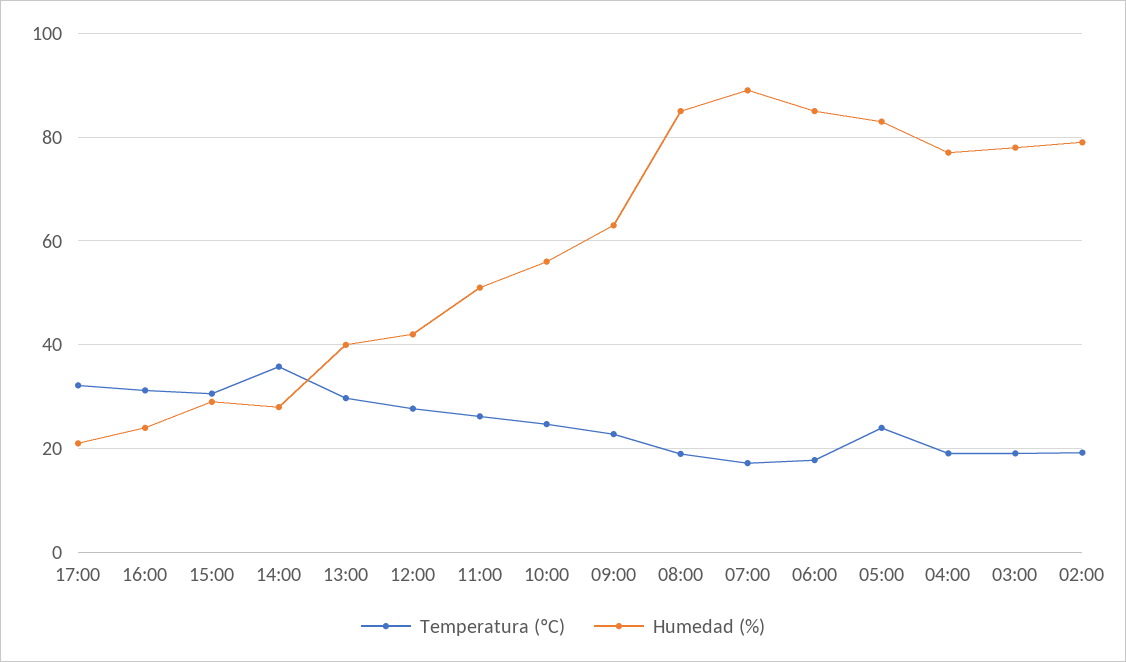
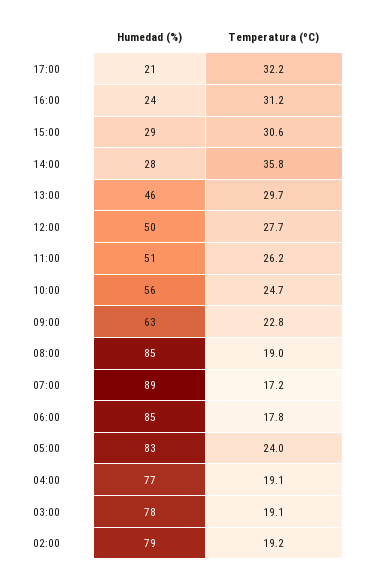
Humedad (%), 13:00: 40 -> 46
Humedad (%), 12:00: 42 -> 50

